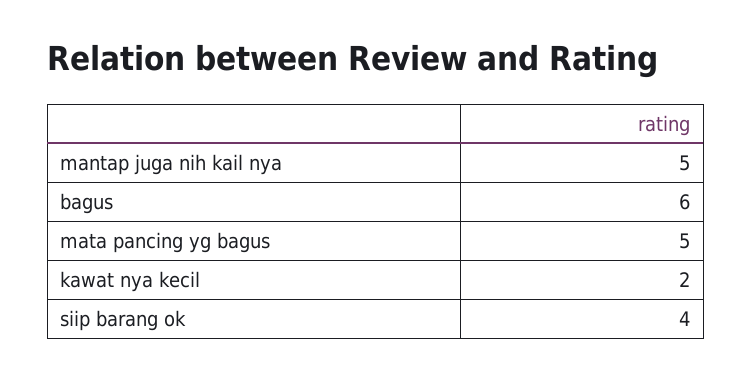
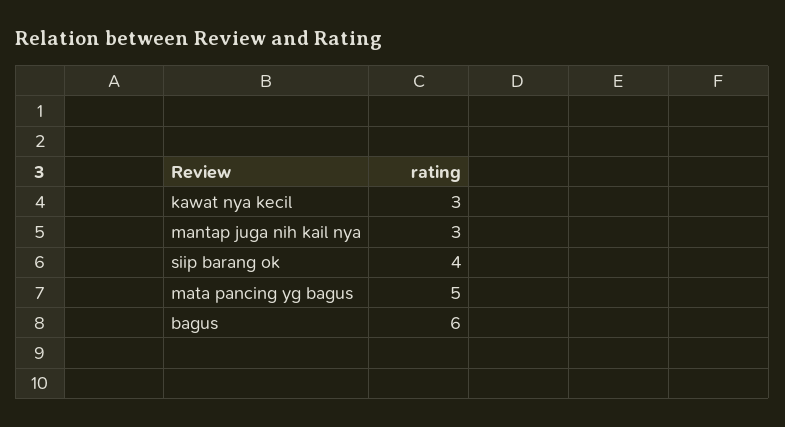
mantap juga nih kail nya: 5 -> 3
kawat nya kecil: 2 -> 3

